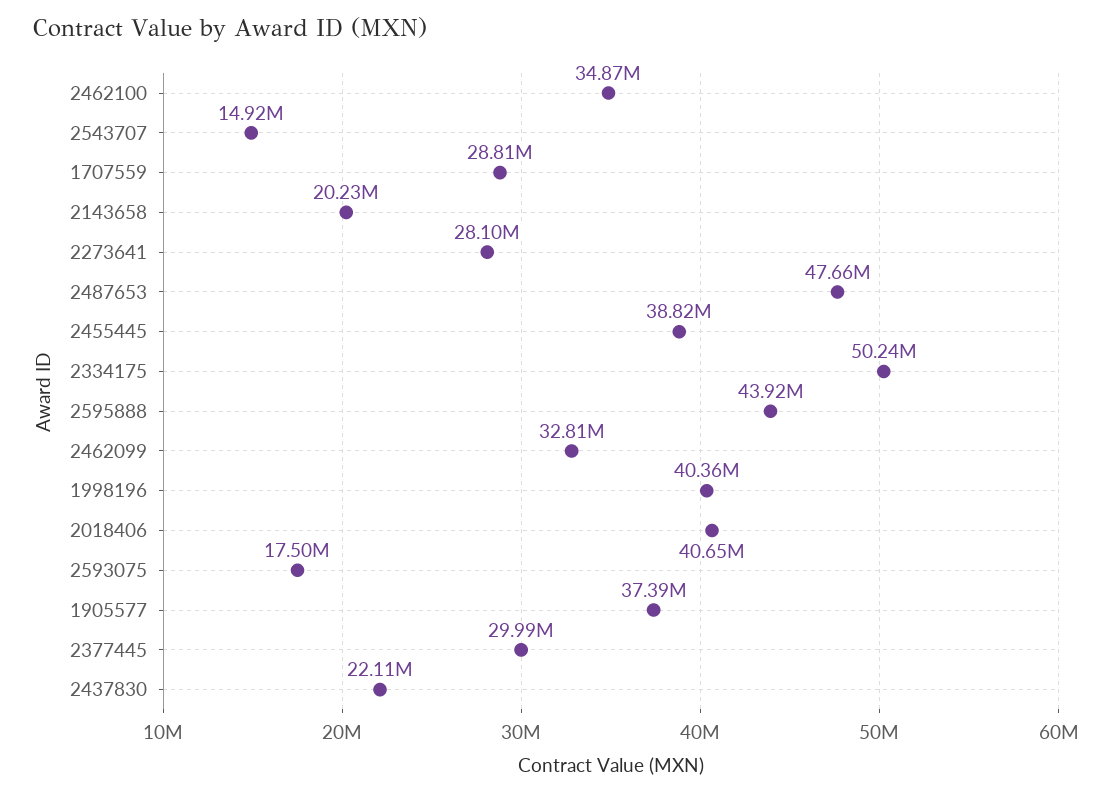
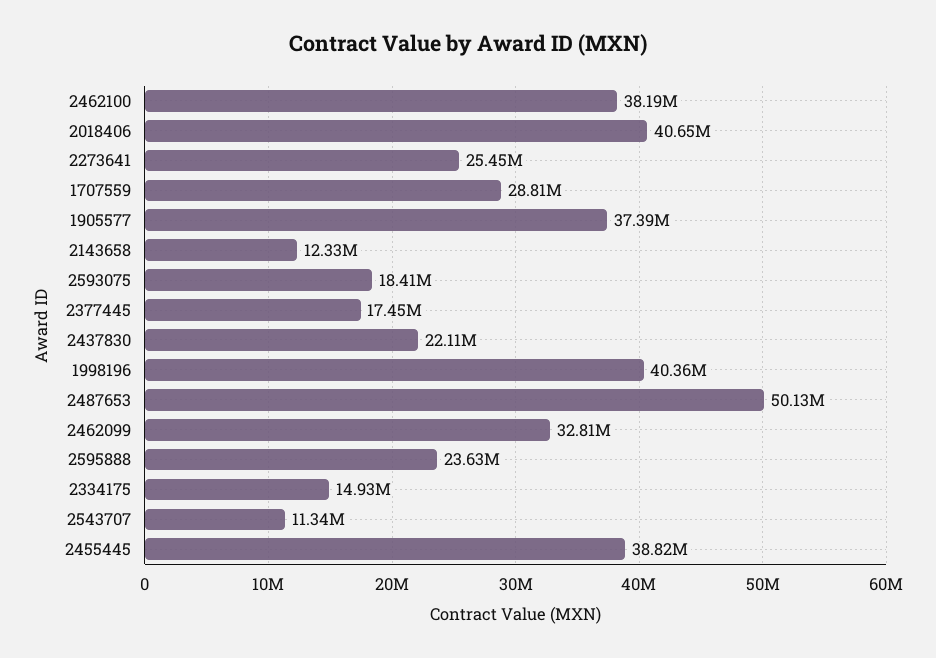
2462100: 34870000 -> 38190000
2543707: 14920000 -> 11340000
2143658: 20230000 -> 12330000
2273641: 28100000 -> 25450000
2487653: 47660000 -> 50130000
2334175: 50240000 -> 14930000
2595888: 43920000 -> 23630000
2593075: 17500000 -> 18410000
2377445: 29990000 -> 17450000

